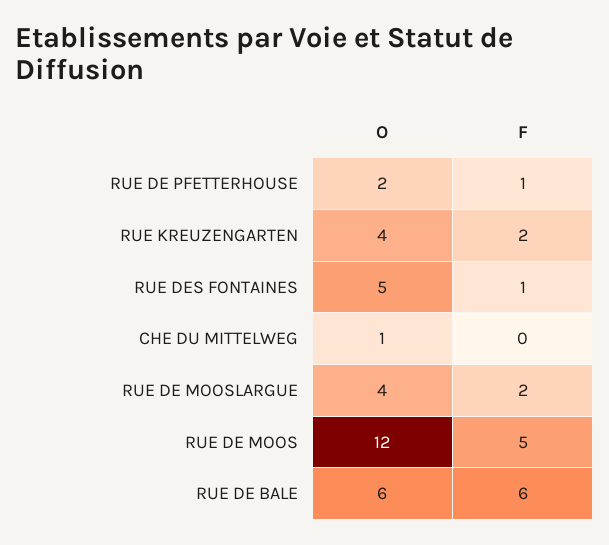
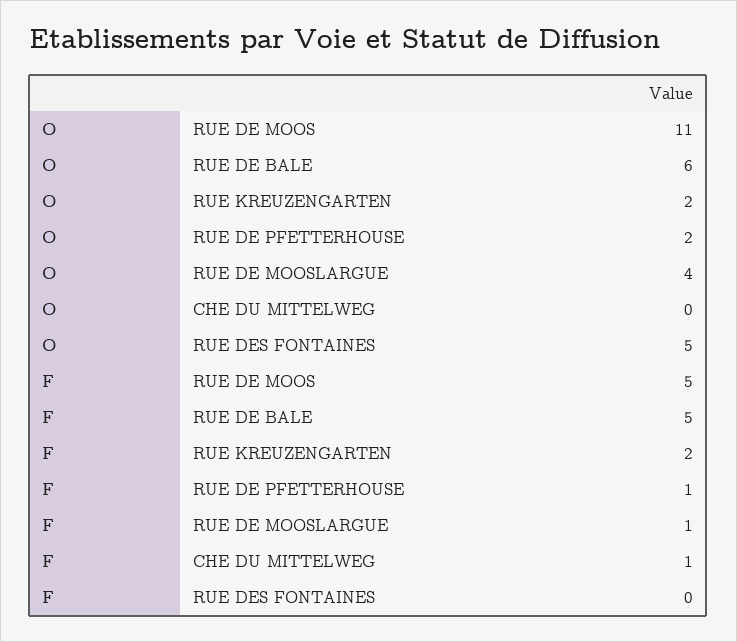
O, RUE KREUZENGARTEN: 4 -> 2
F, RUE DES FONTAINES: 1 -> 0
O, CHE DU MITTELWEG: 1 -> 0
F, CHE DU MITTELWEG: 0 -> 1
F, RUE DE MOOSLARGUE: 2 -> 1
O, RUE DE MOOS: 12 -> 11
F, RUE DE BALE: 6 -> 5

